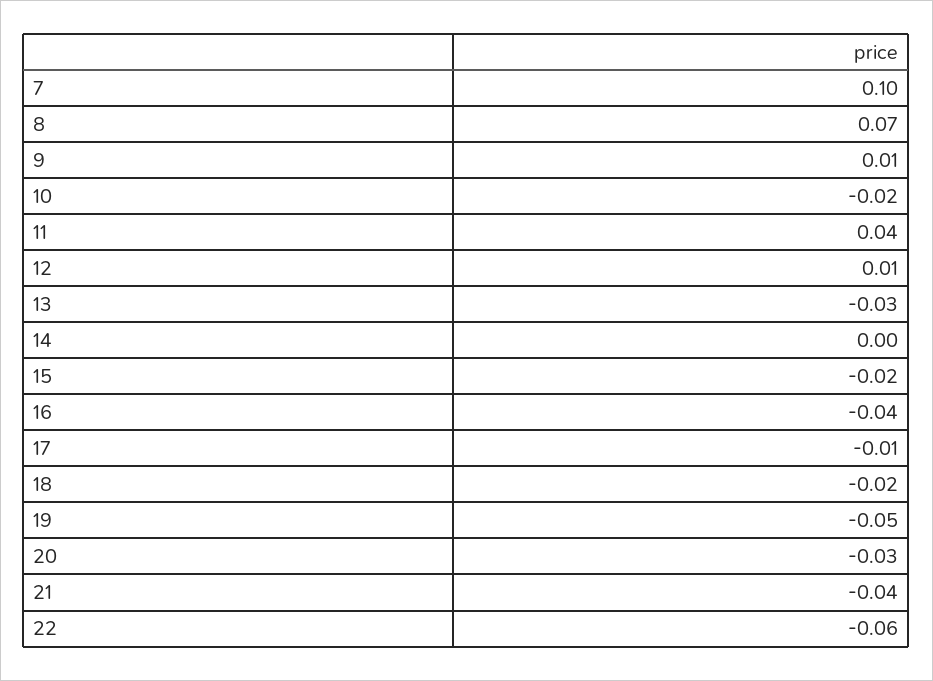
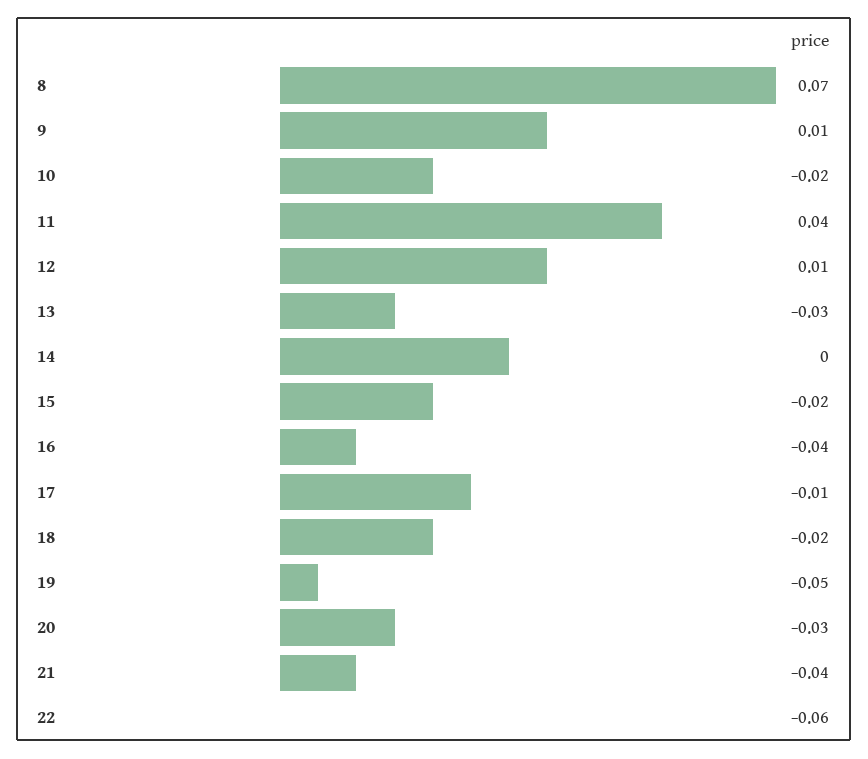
7: 0.1 -> none

